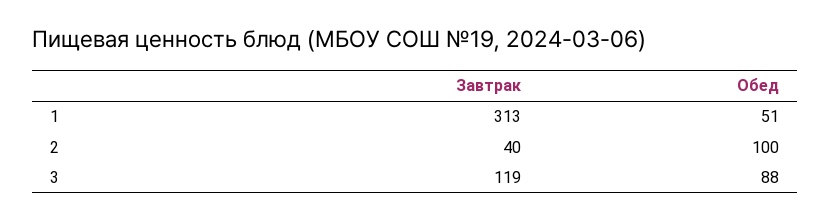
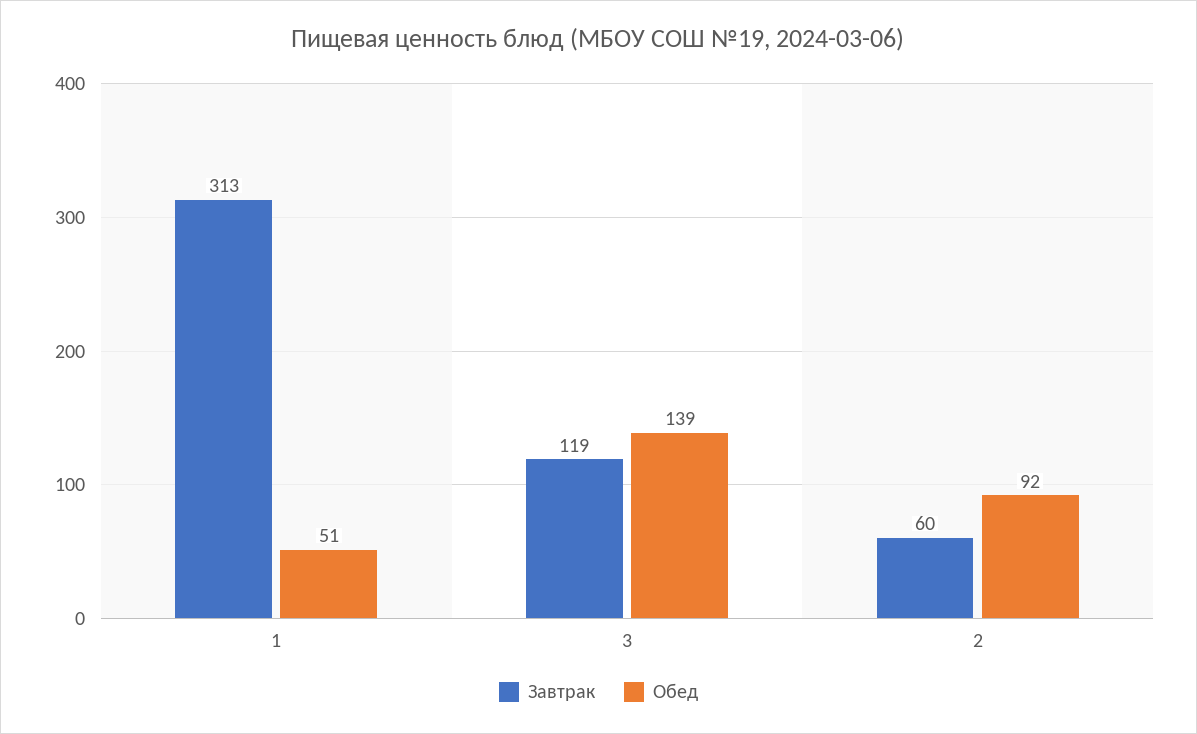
Завтрак, 2: 40 -> 60
Обед, 2: 100 -> 92
Обед, 3: 88 -> 139

